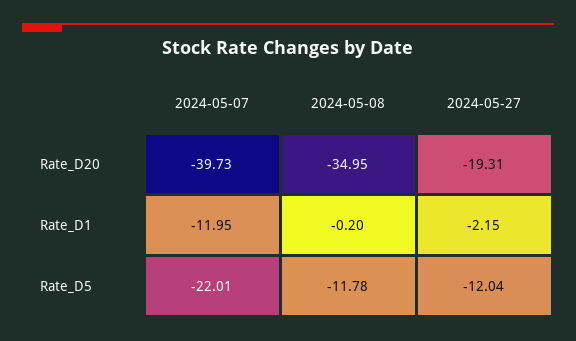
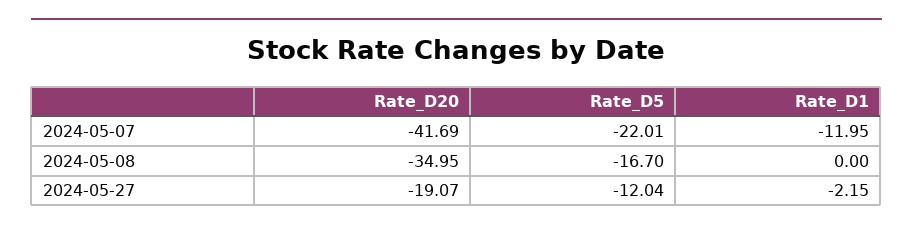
2024-05-07, Rate_D20: -39.73 -> -41.69
2024-05-27, Rate_D20: -19.31 -> -19.07
2024-05-08, Rate_D1: -0.2 -> 0
2024-05-08, Rate_D5: -11.78 -> -16.7

